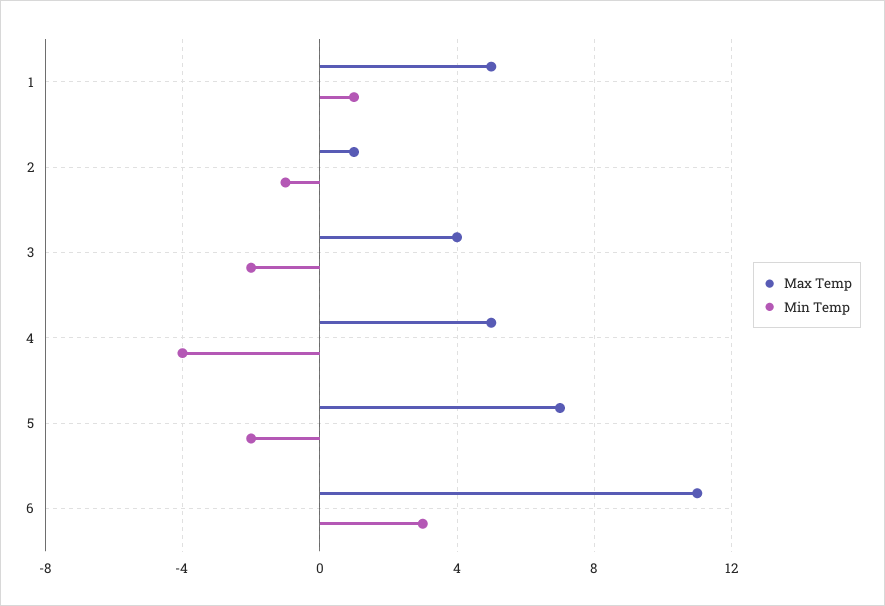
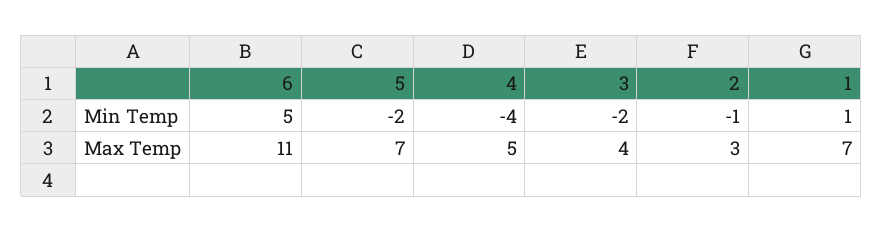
Max Temp, 1: 5 -> 7
Max Temp, 2: 1 -> 3
Min Temp, 6: 3 -> 5

